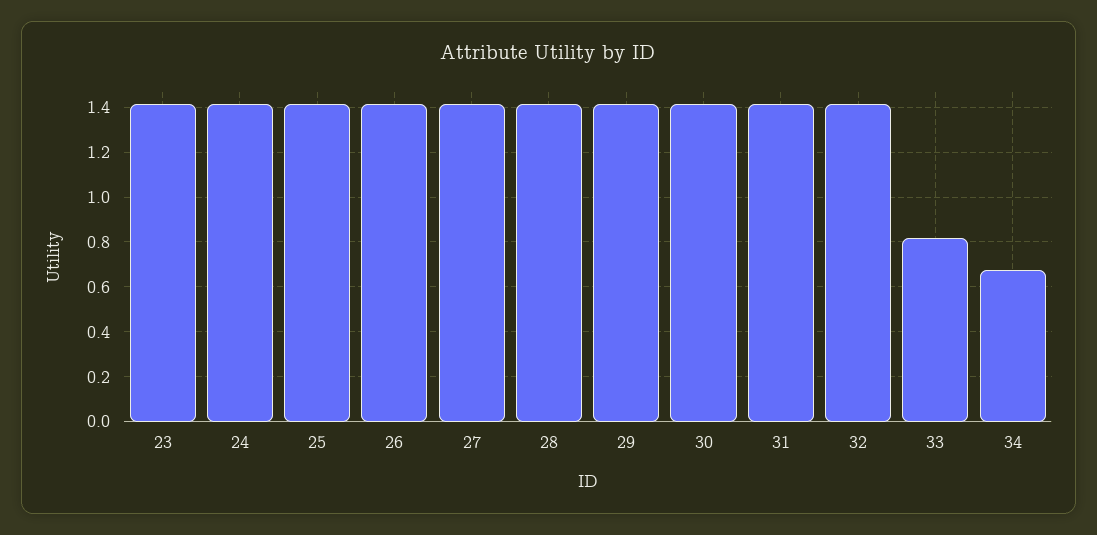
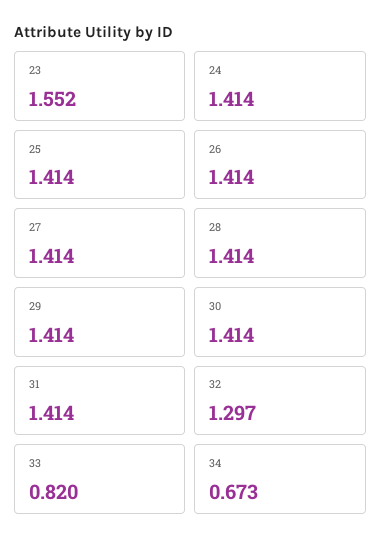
23: 1.4 -> 1.552
32: 1.4 -> 1.297

